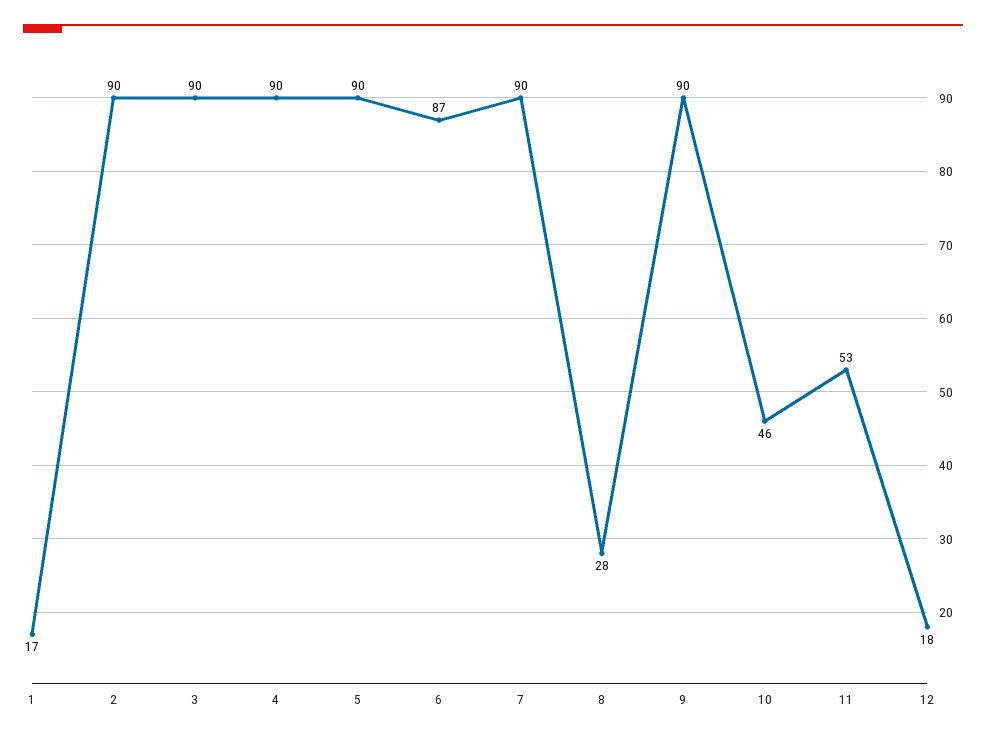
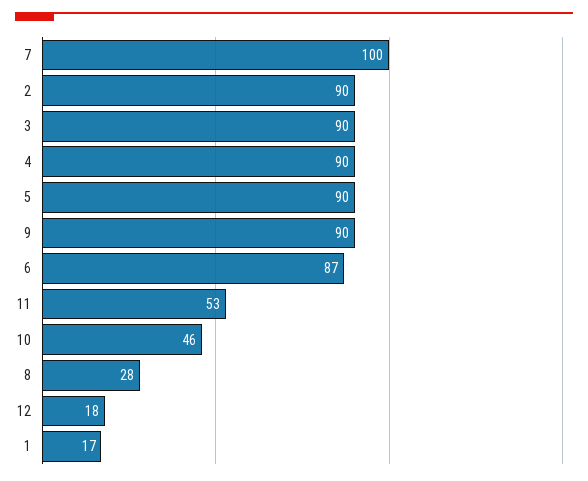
7: 90 -> 100

